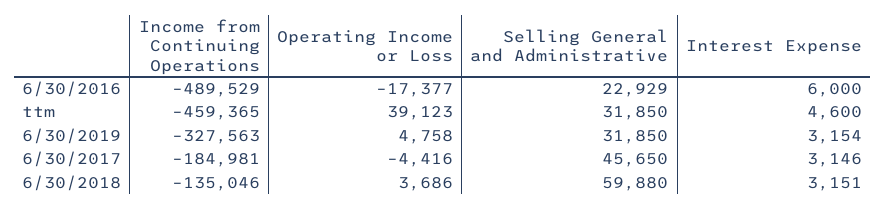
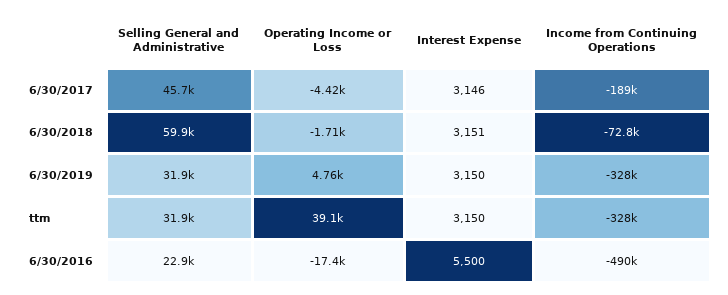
Interest Expense, 6/30/2016: 6000 -> 5500
Income from Continuing Operations, ttm: -459365 -> -328000
Interest Expense, ttm: 4600 -> 3150
Interest Expense, 6/30/2019: 3154 -> 3150
Income from Continuing Operations, 6/30/2017: -184981 -> -189000
Income from Continuing Operations, 6/30/2018: -135046 -> -72800
Operating Income or Loss, 6/30/2018: 3686 -> -1710

